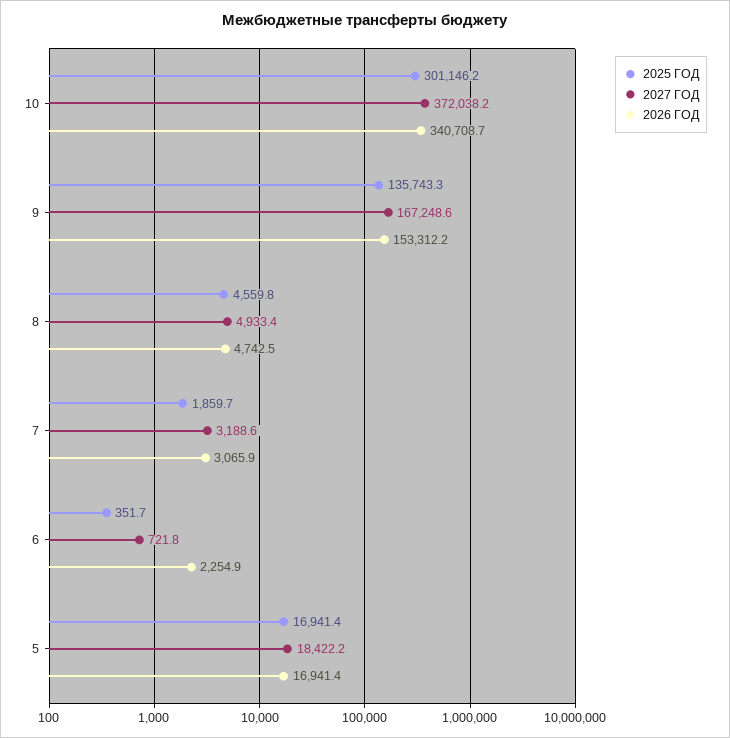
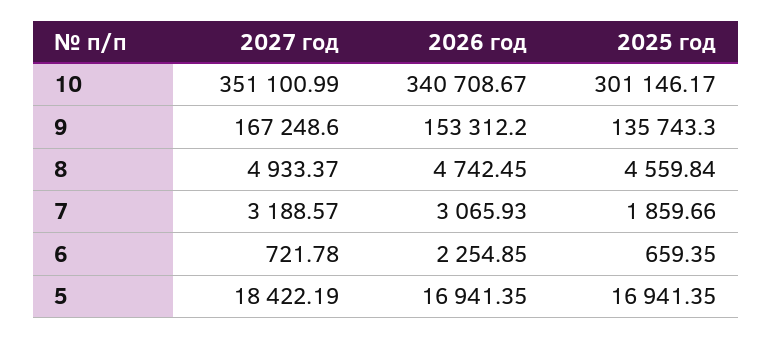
2027 ГОД, 10: 372038.2 -> 351100.99
2025 ГОД, 6: 351.7 -> 659.35

